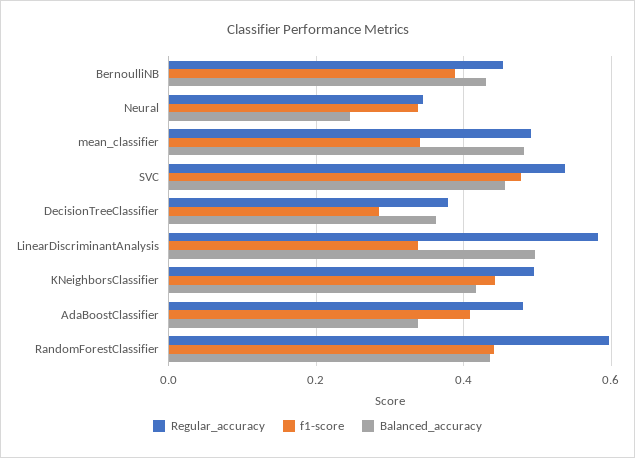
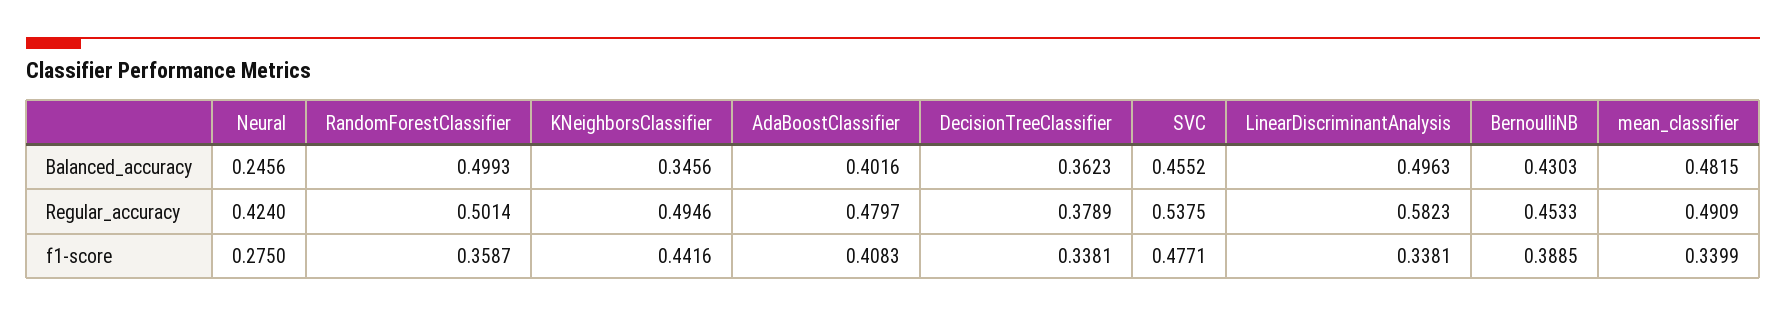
Regular_accuracy, Neural: 0.34 -> 0.424
f1-score, Neural: 0.34 -> 0.275
f1-score, DecisionTreeClassifier: 0.28 -> 0.3381
Balanced_accuracy, KNeighborsClassifier: 0.42 -> 0.3456
Balanced_accuracy, AdaBoostClassifier: 0.34 -> 0.4016
Regular_accuracy, RandomForestClassifier: 0.6 -> 0.5014
f1-score, RandomForestClassifier: 0.44 -> 0.3587
Balanced_accuracy, RandomForestClassifier: 0.44 -> 0.4993

